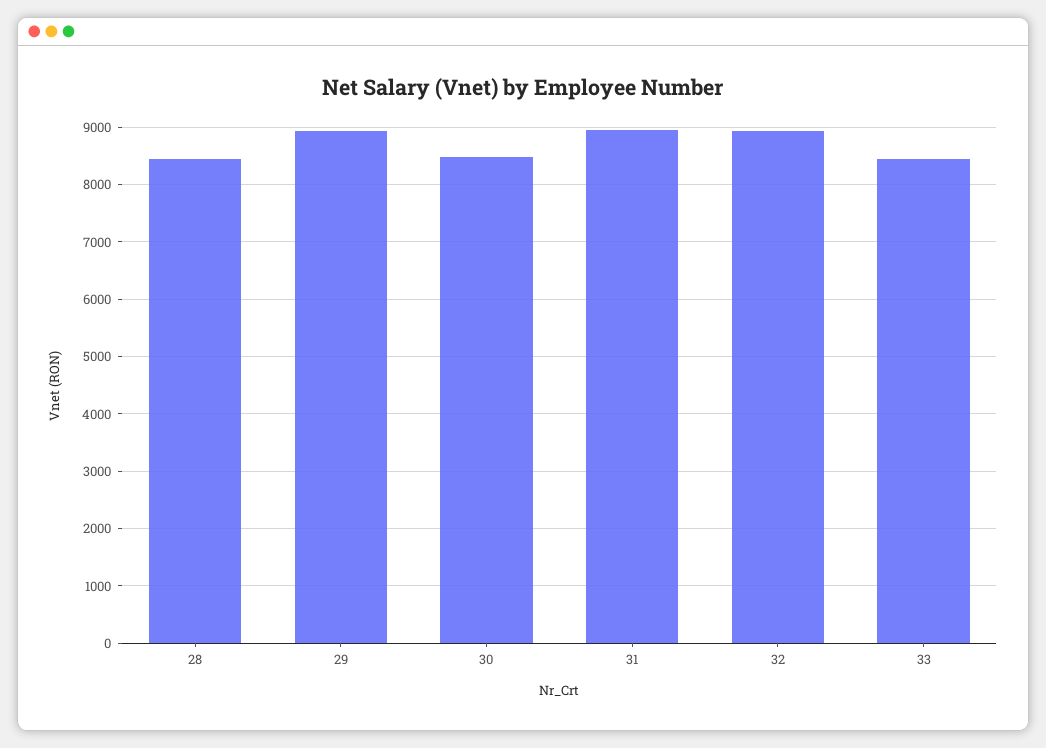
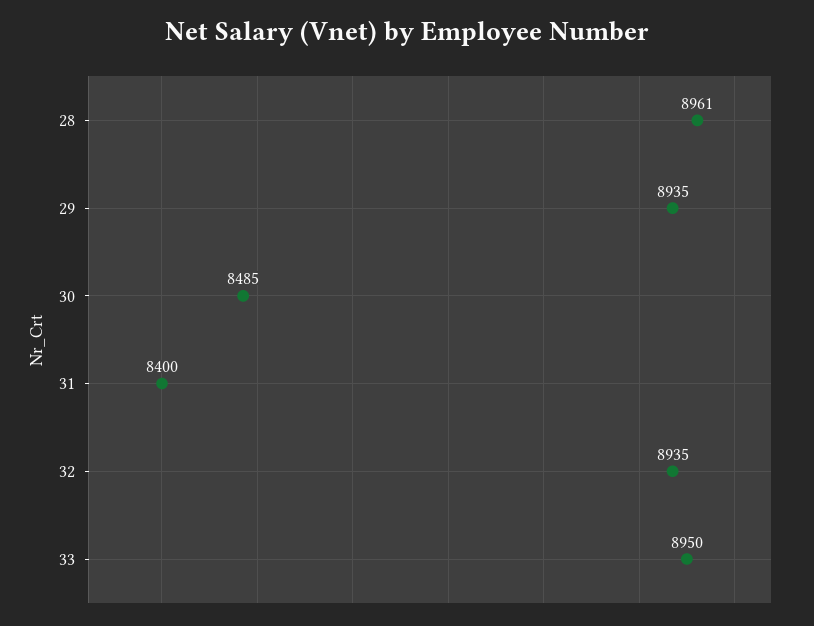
28: 8400 -> 8961
31: 9000 -> 8400
33: 8400 -> 8950

